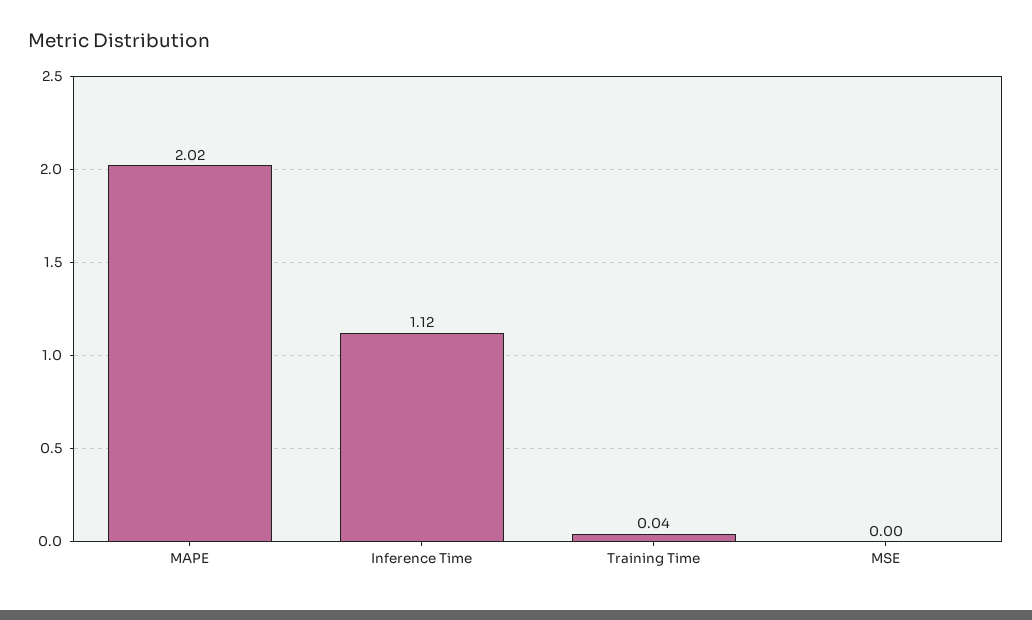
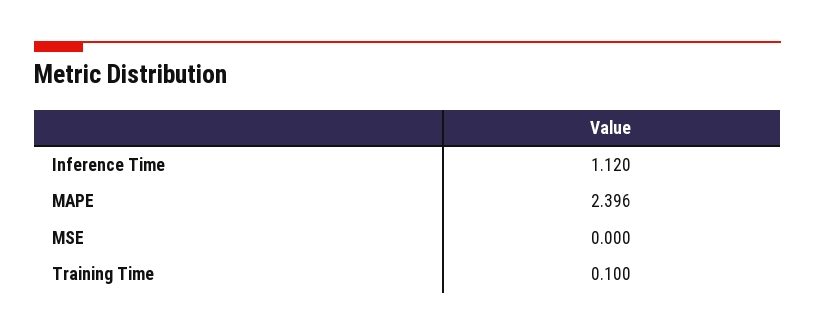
MAPE: 2.02 -> 2.396
Training Time: 0.04 -> 0.1

